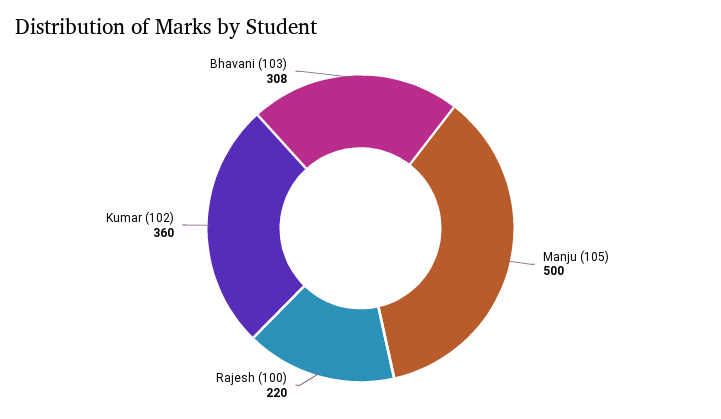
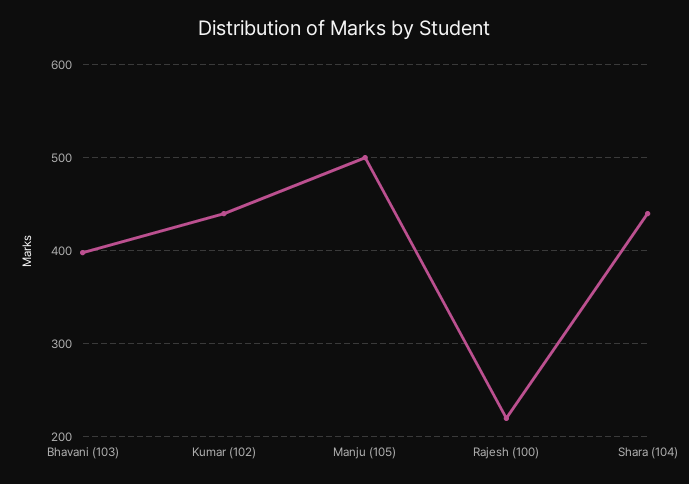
Kumar (102): 360 -> 440
Bhavani (103): 308 -> 400
Shara (104): none -> 440

